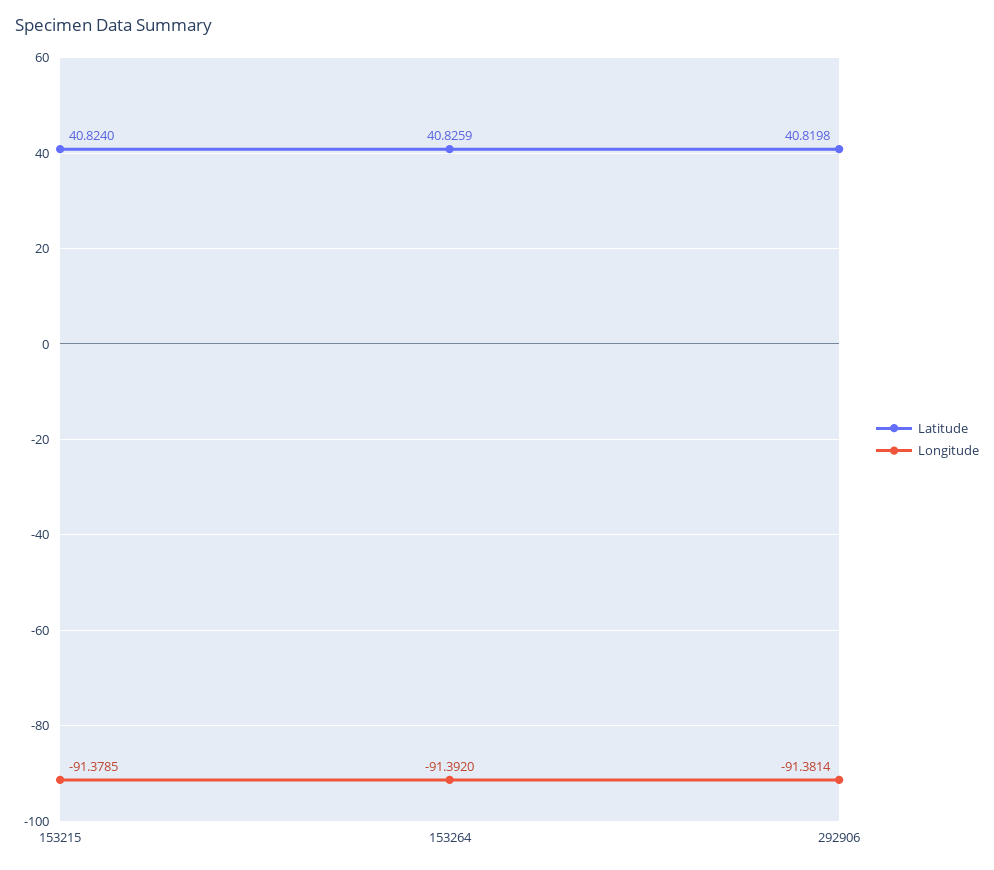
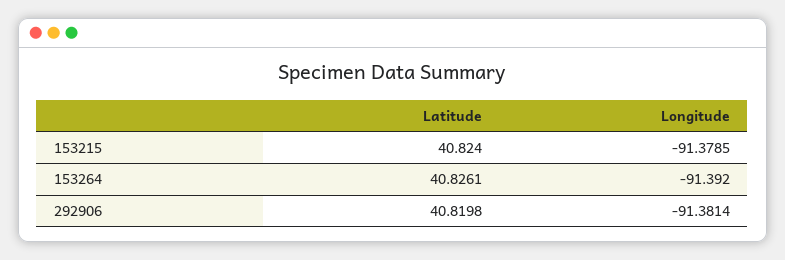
Latitude, 153264: 40.8259 -> 40.8261

